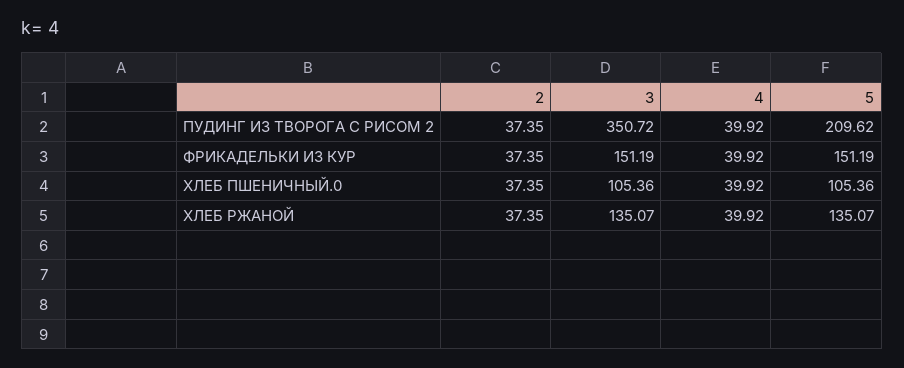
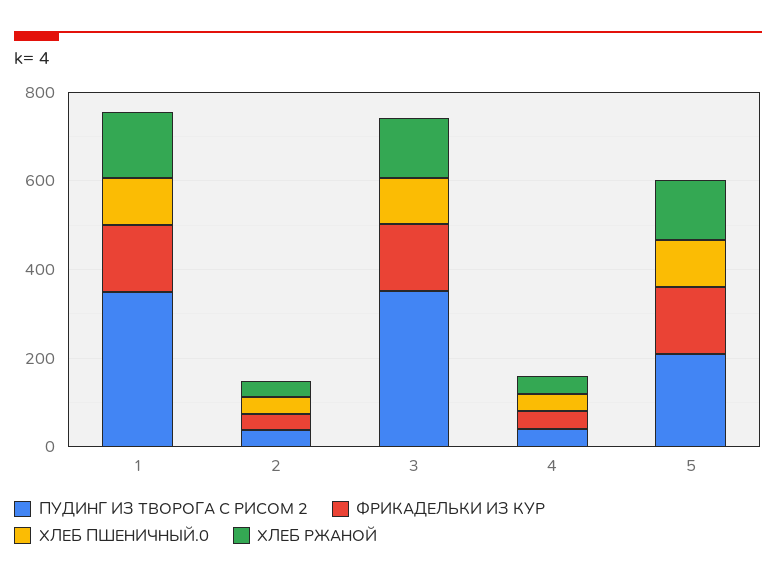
ПУДИНГ ИЗ ТВОРОГА С РИСОМ 2, 1: none -> 350
ФРИКАДЕЛЬКИ ИЗ КУР, 1: none -> 150
ХЛЕБ ПШЕНИЧНЫЙ.0, 1: none -> 100
ХЛЕБ РЖАНОЙ, 1: none -> 150

